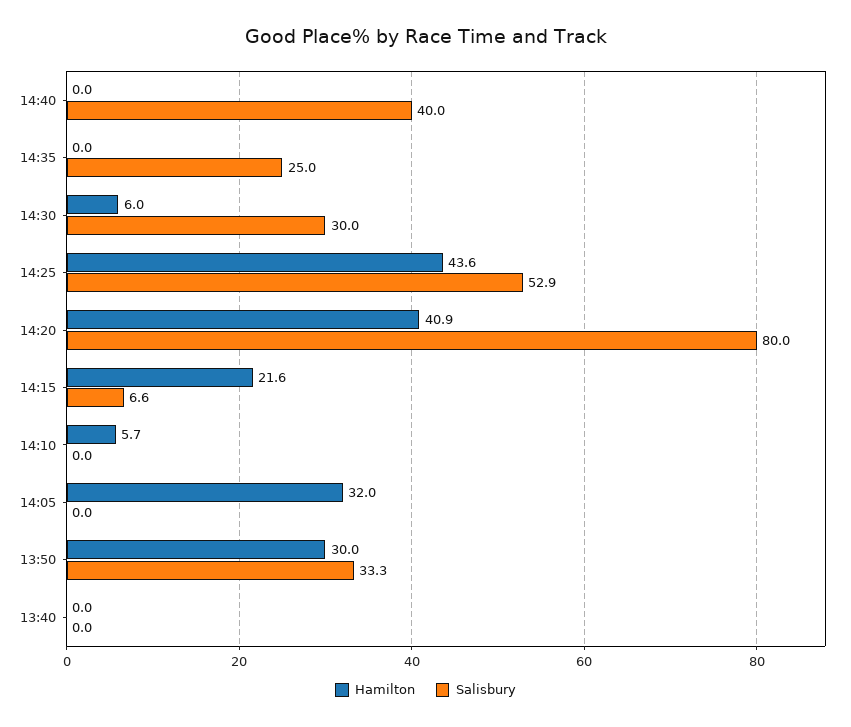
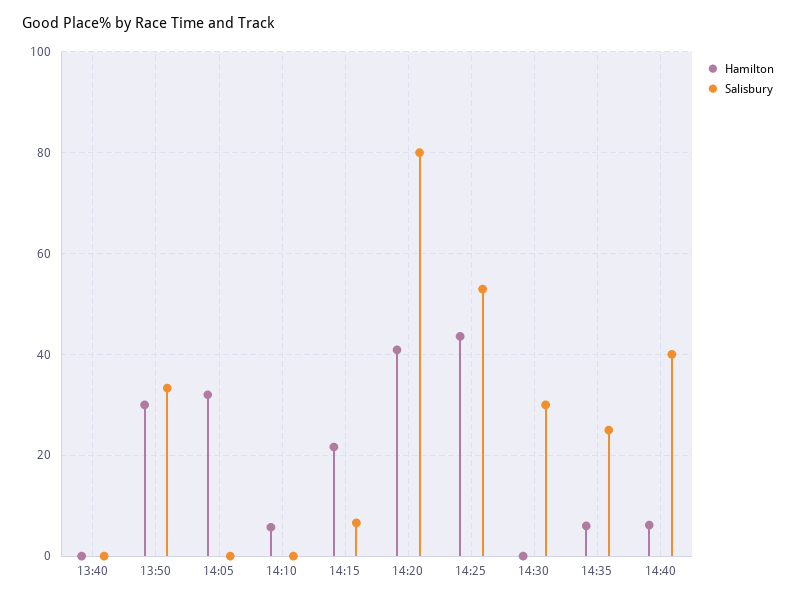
Hamilton, 14:40: 0 -> 6
Hamilton, 14:35: 0 -> 6
Hamilton, 14:30: 6 -> 0

